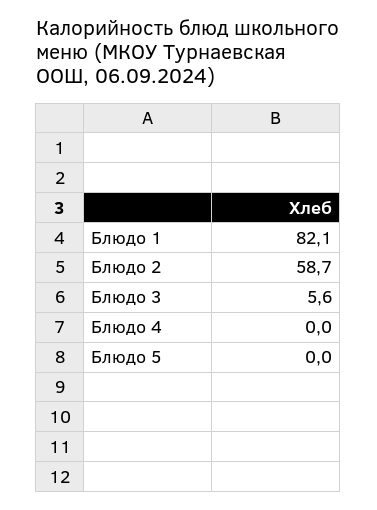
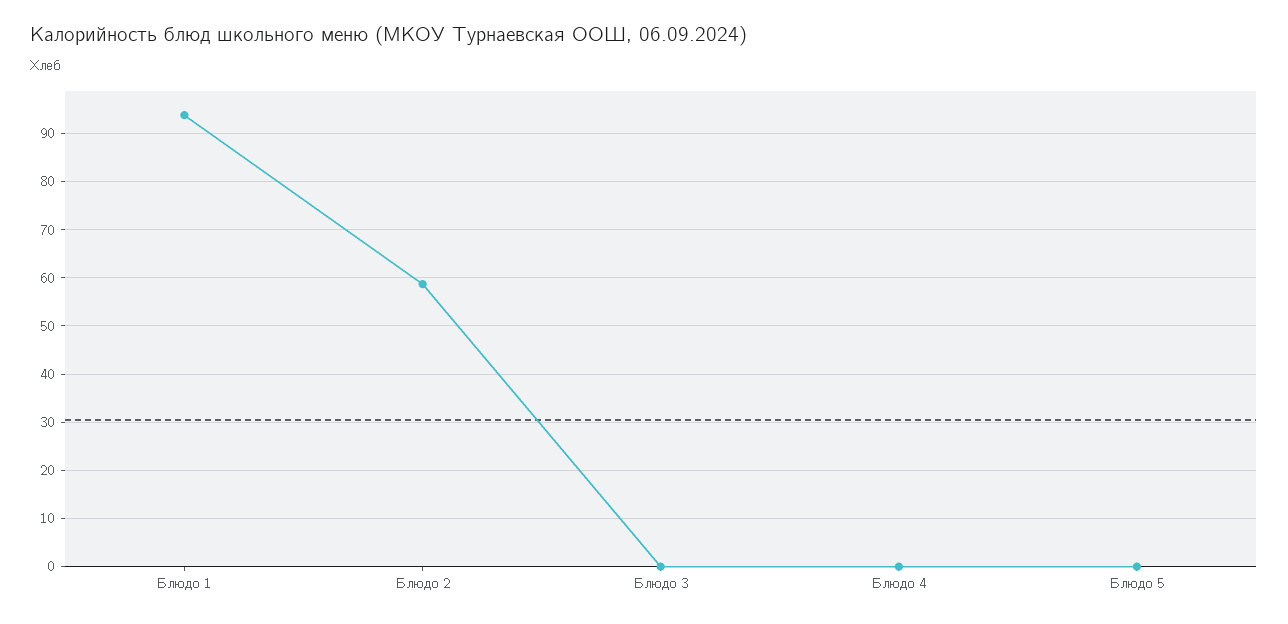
Блюдо 1: 82.1 -> 94
Блюдо 3: 5.6 -> 0

